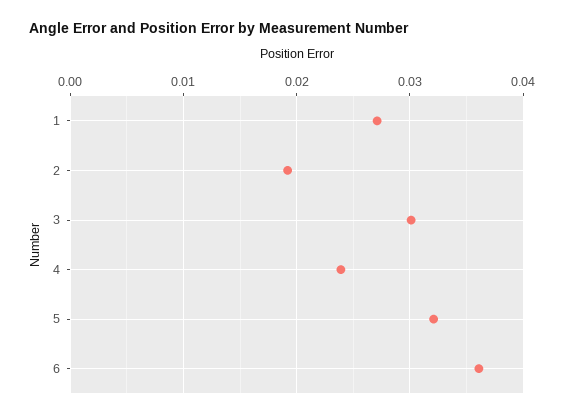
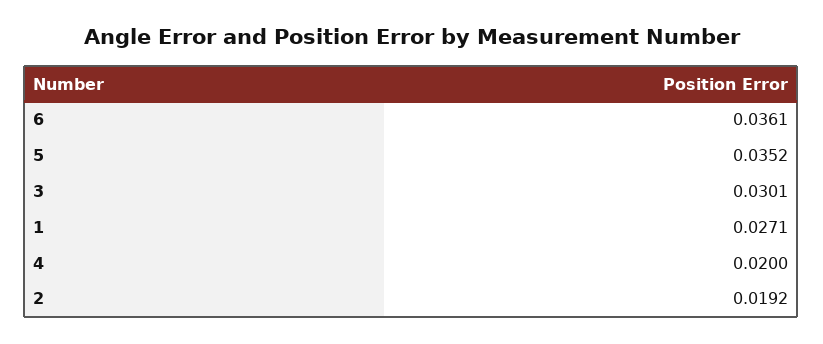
4: 0.024 -> 0.02
5: 0.032 -> 0.0352

